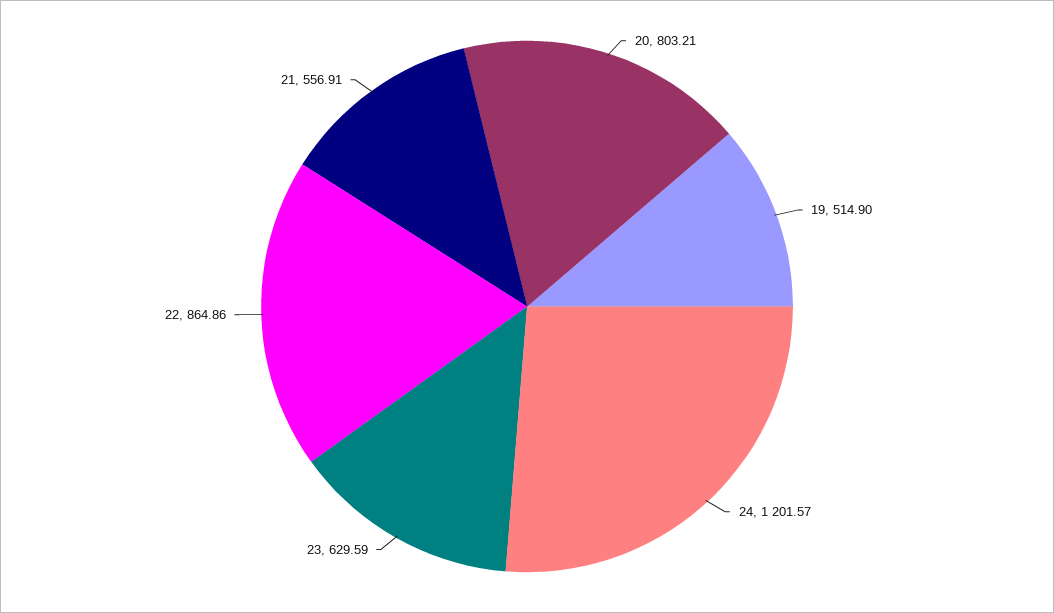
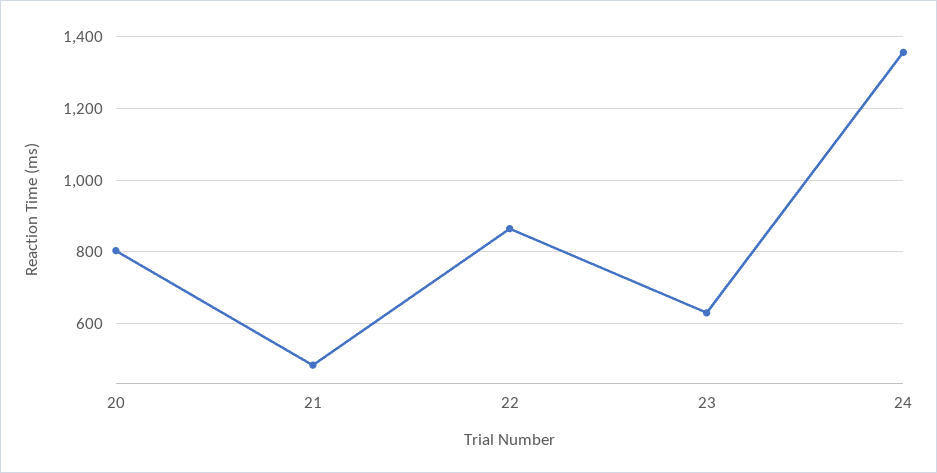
19: 514.9 -> none
24: 1201.57 -> 1360
21: 556.91 -> 480

